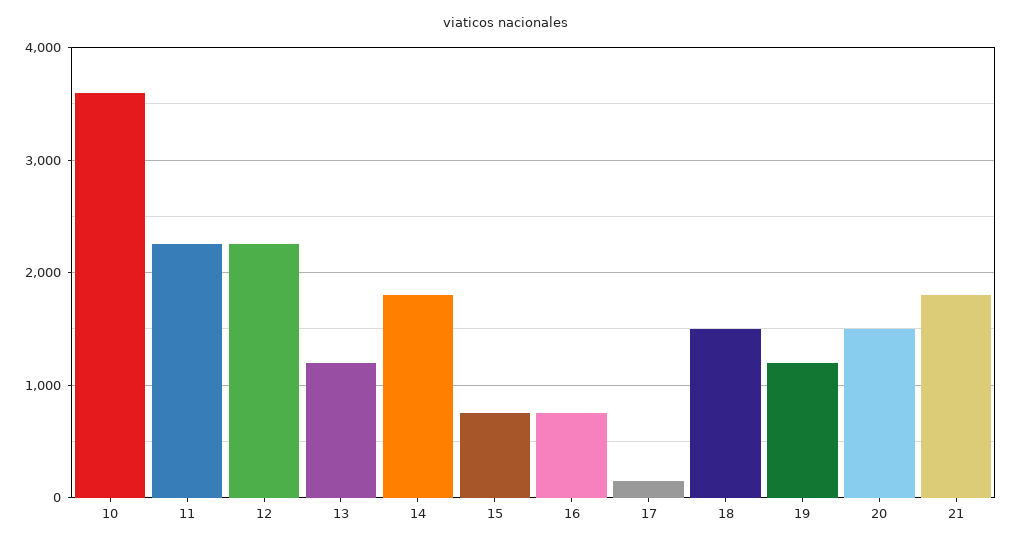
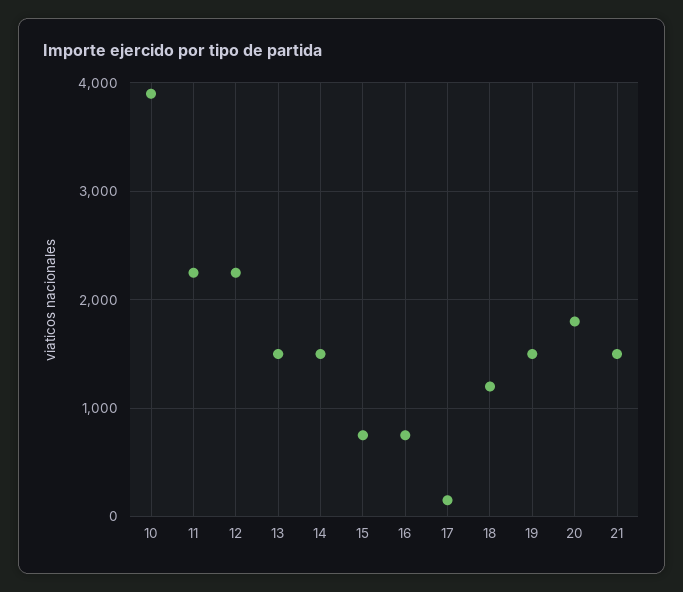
10: 3600 -> 3900
13: 1200 -> 1500
14: 1800 -> 1500
18: 1500 -> 1200
19: 1200 -> 1500
20: 1500 -> 1800
21: 1800 -> 1500

